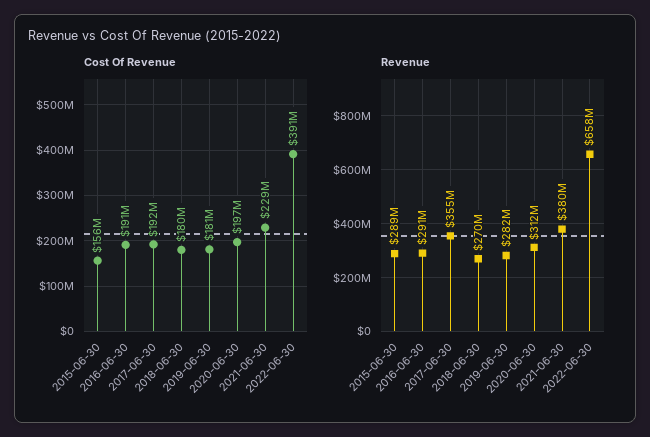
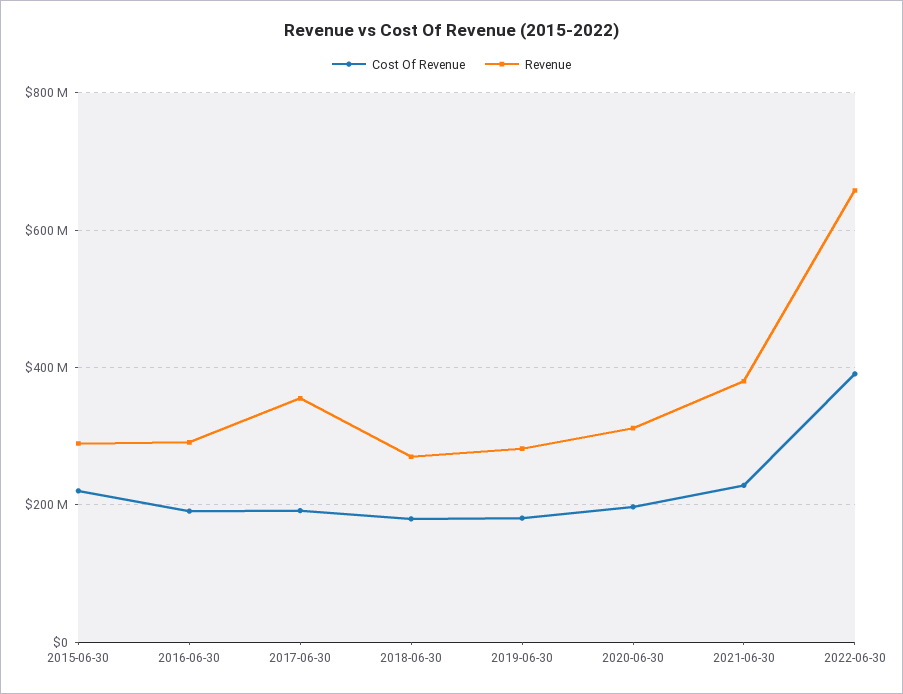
Cost Of Revenue, 2015-06-30: 156000000 -> 220000000

